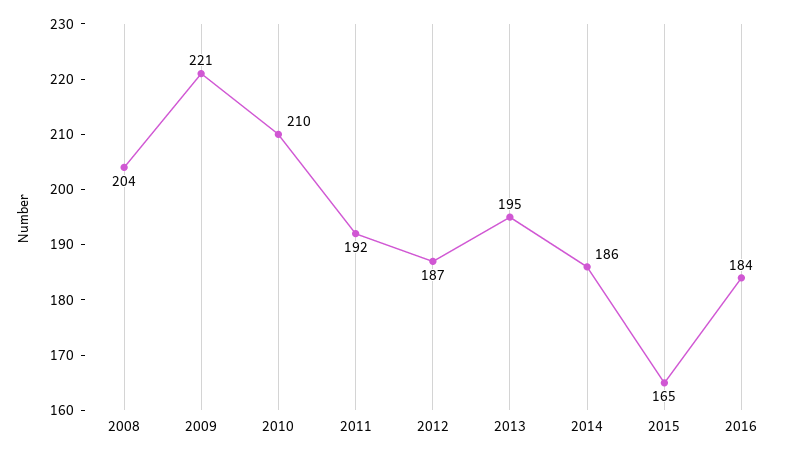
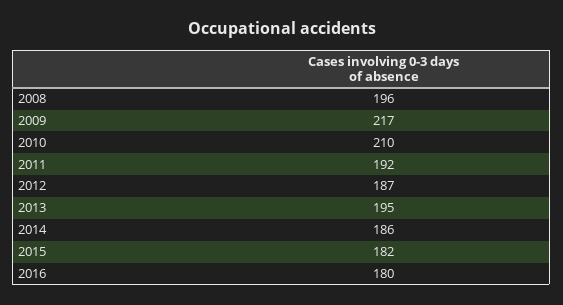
2008: 204 -> 196
2009: 221 -> 217
2015: 165 -> 182
2016: 184 -> 180

